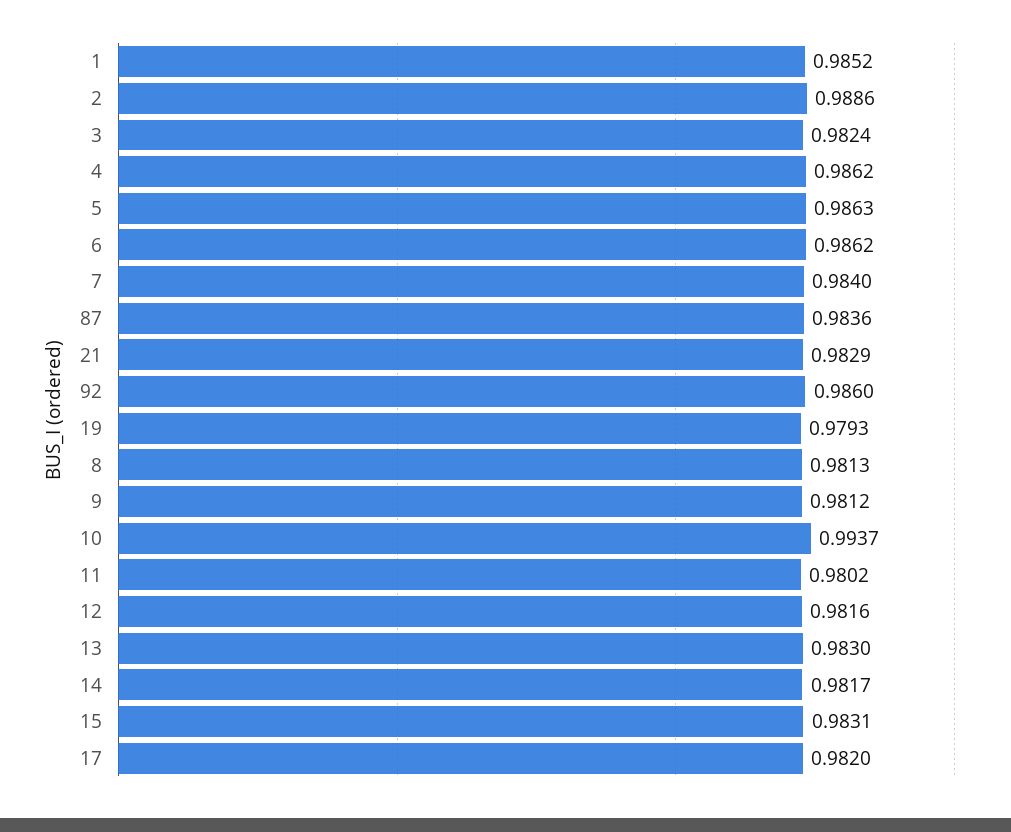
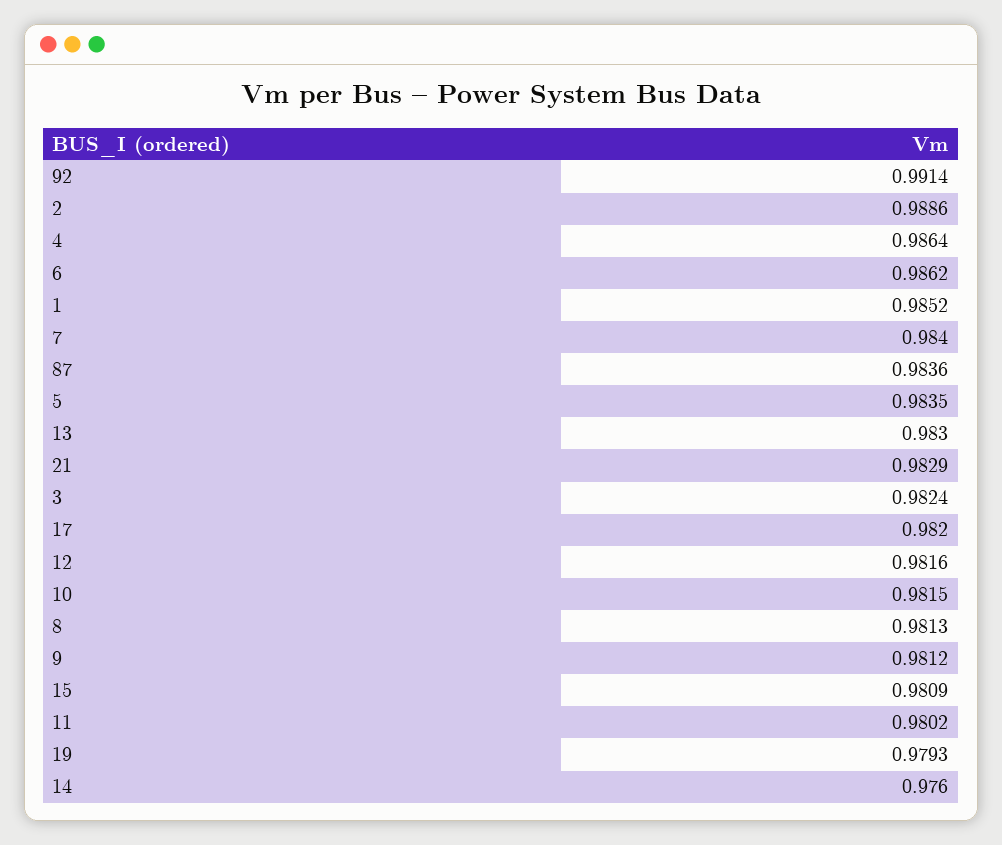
4: 0.9862 -> 0.9864
5: 0.9863 -> 0.9835
92: 0.986 -> 0.9914
10: 0.9937 -> 0.9815
14: 0.9817 -> 0.976
15: 0.9831 -> 0.9809

